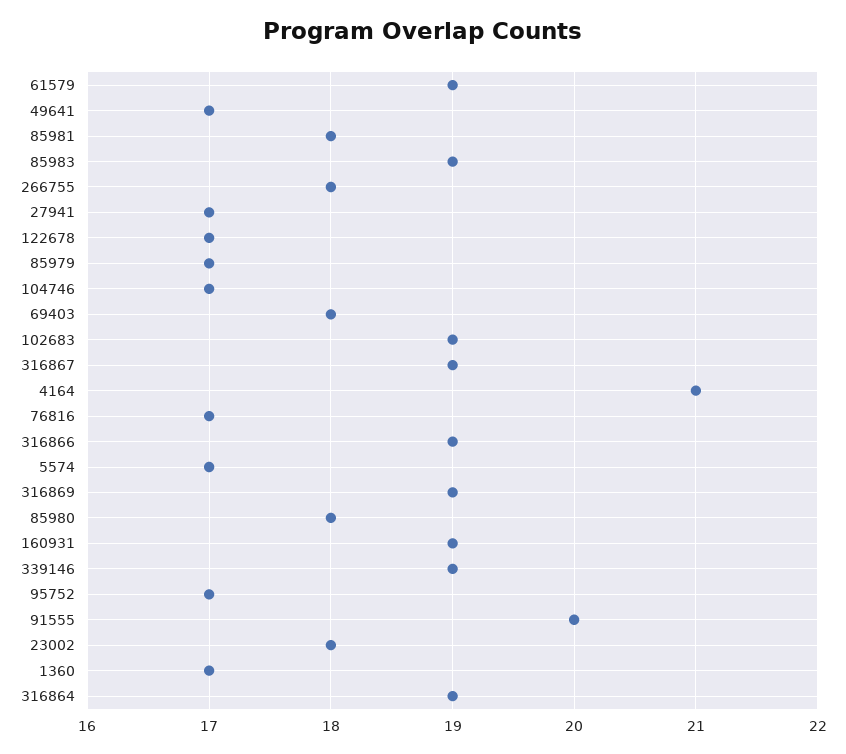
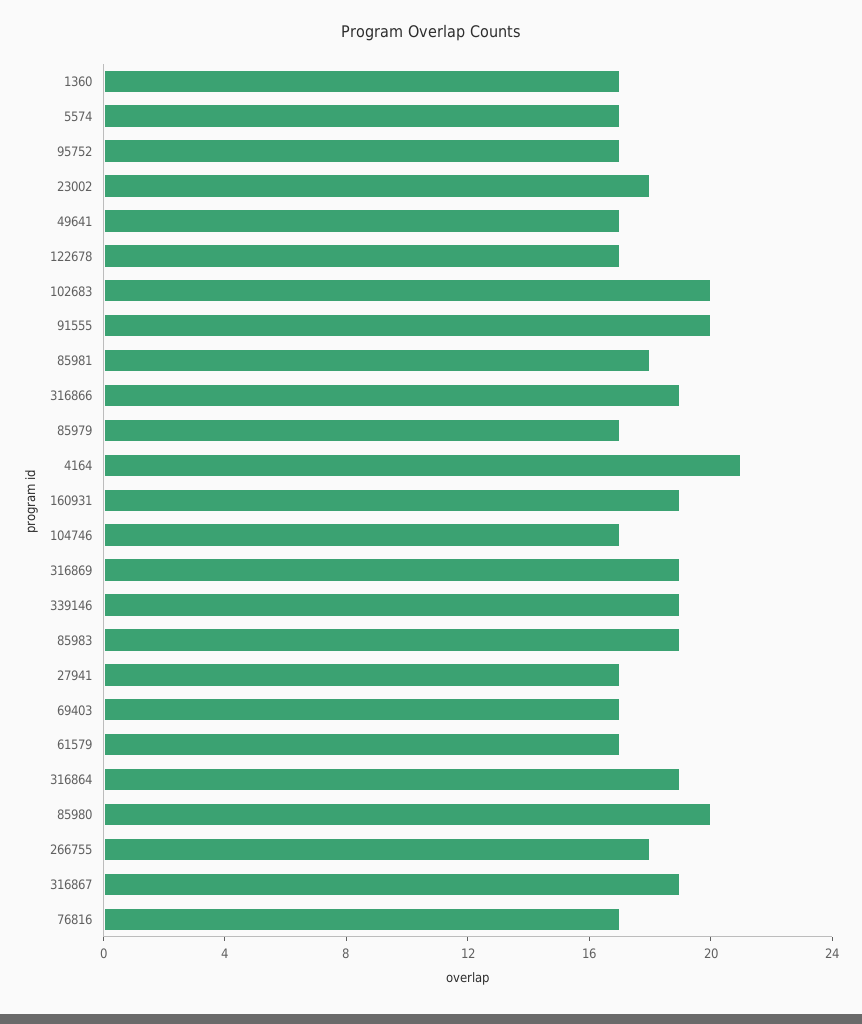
61579: 19 -> 17
69403: 18 -> 17
102683: 19 -> 20
85980: 18 -> 20

